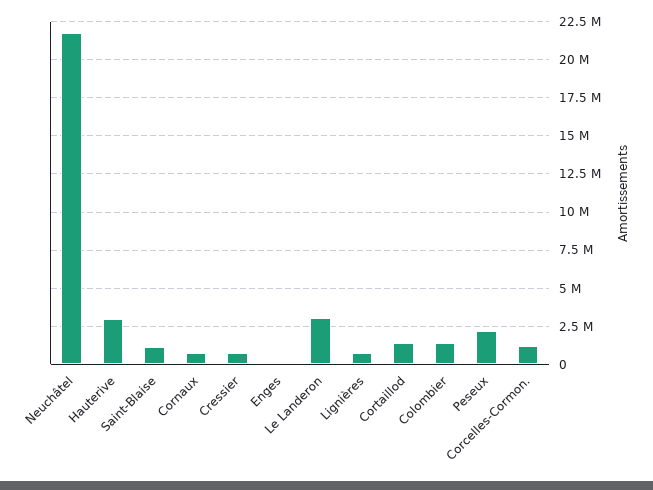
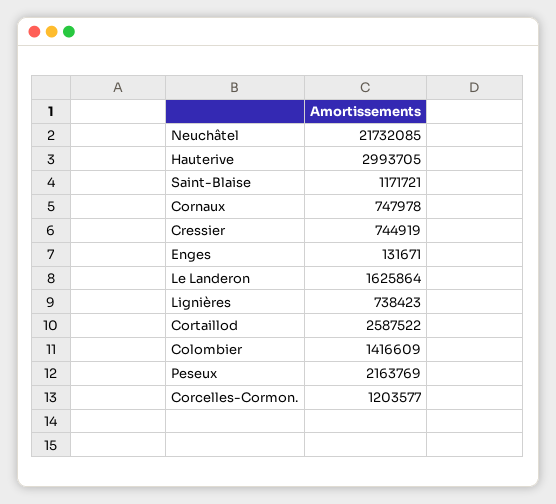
Le Landeron: 3000000 -> 1625864
Cortaillod: 1500000 -> 2587522

